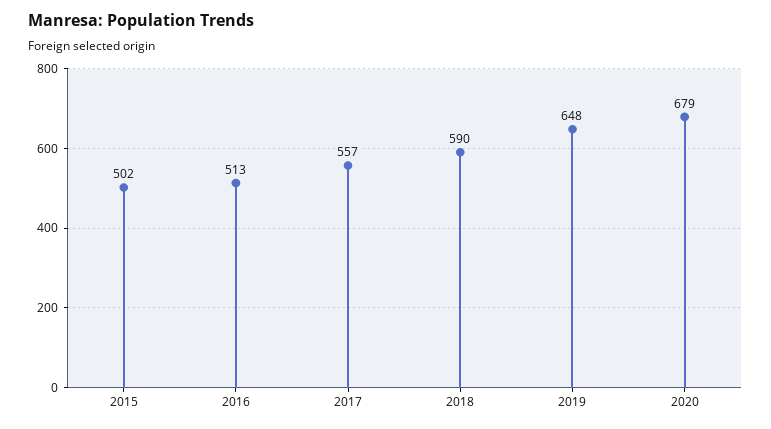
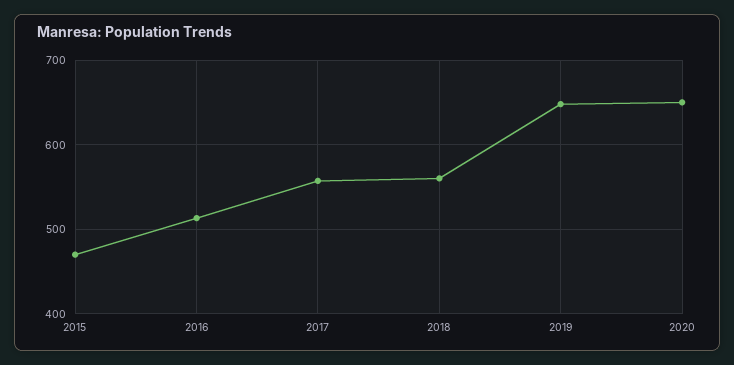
2015: 502 -> 470
2018: 590 -> 560
2020: 679 -> 650

